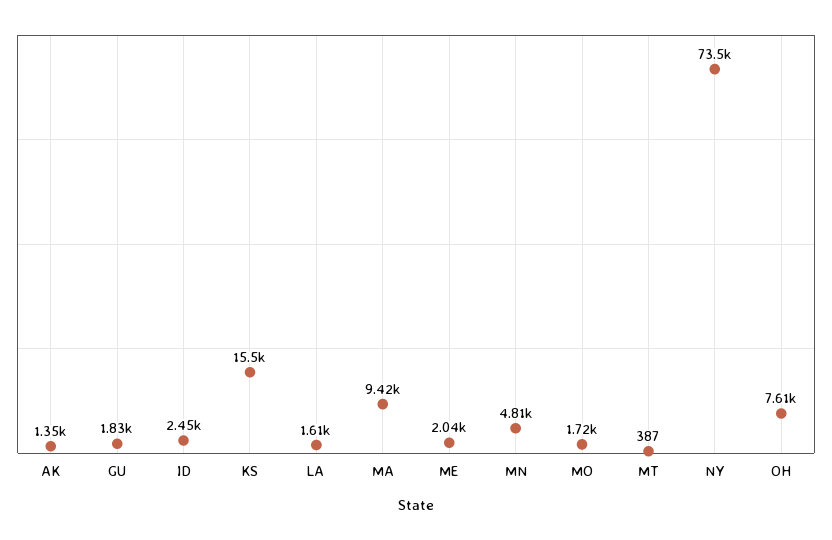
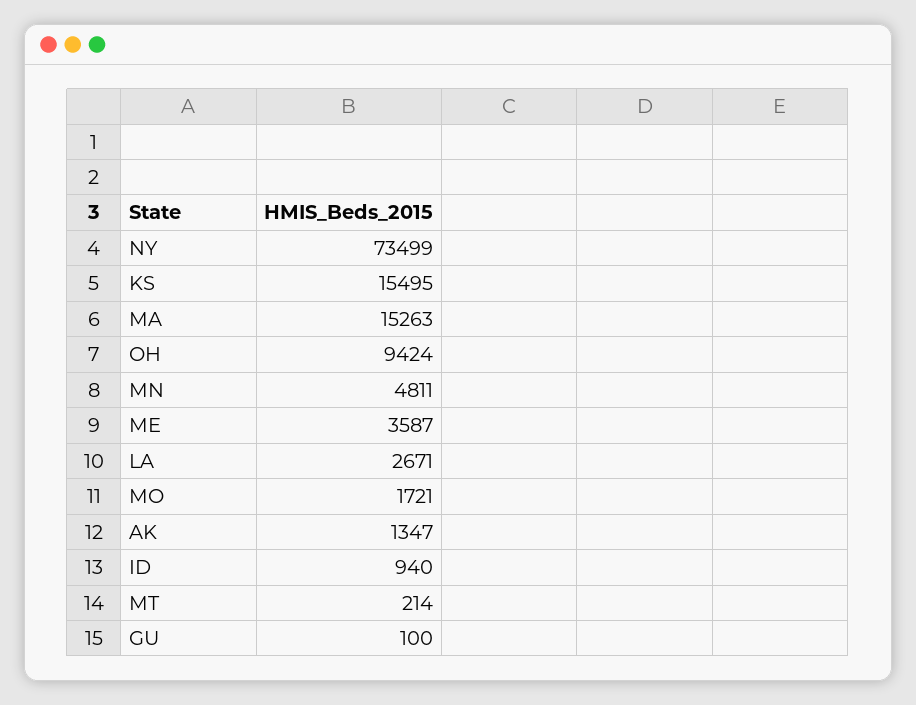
GU: 1830 -> 100
ID: 2450 -> 940
LA: 1610 -> 2671
MA: 9420 -> 15263
ME: 2040 -> 3587
MT: 387 -> 214
OH: 7610 -> 9424

